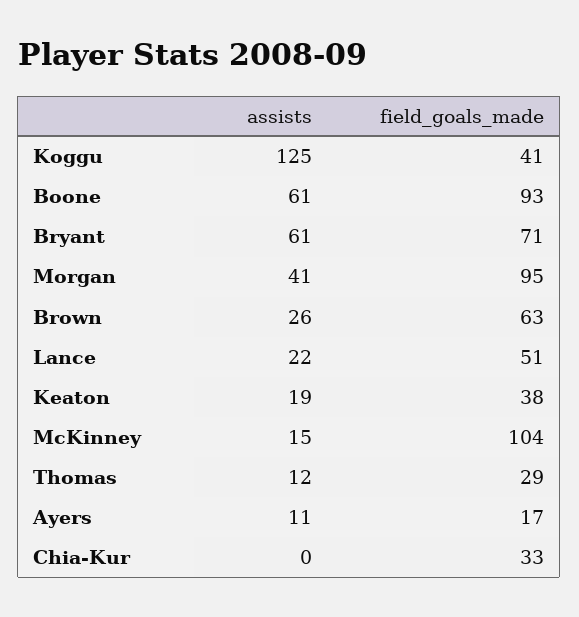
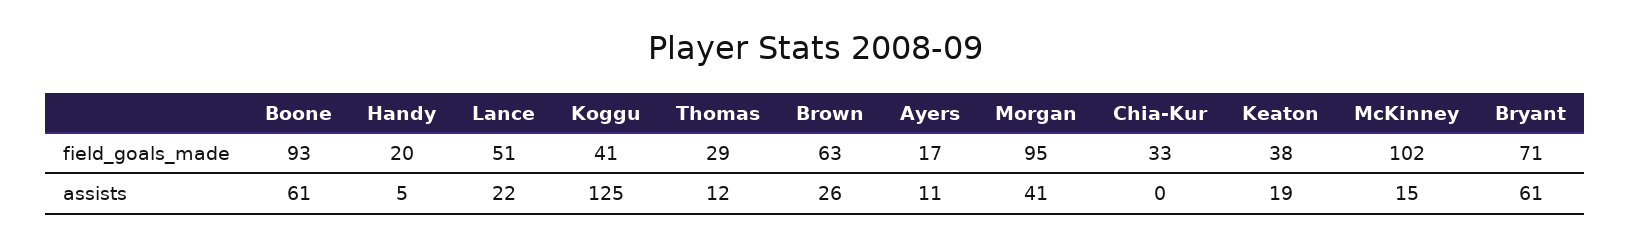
field_goals_made, McKinney: 104 -> 102
field_goals_made, Handy: none -> 20
assists, Handy: none -> 5

